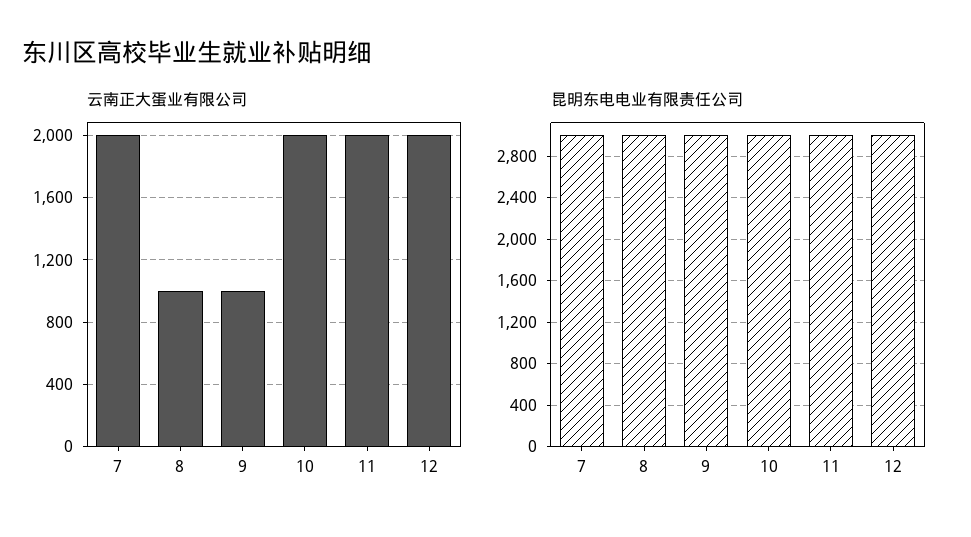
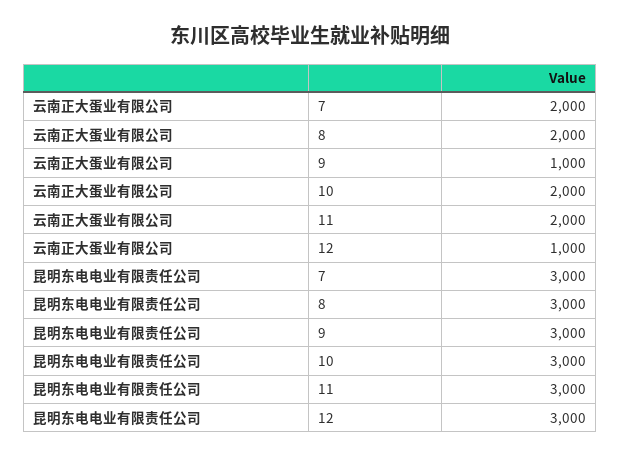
云南正大蛋业有限公司, 8: 1000 -> 2000
云南正大蛋业有限公司, 12: 2000 -> 1000

